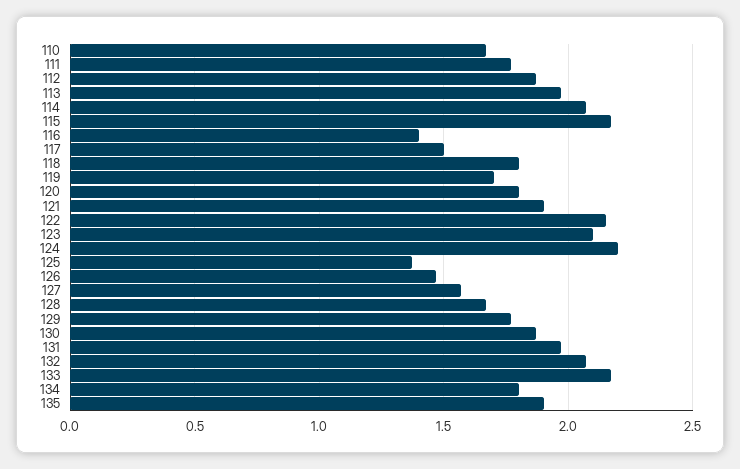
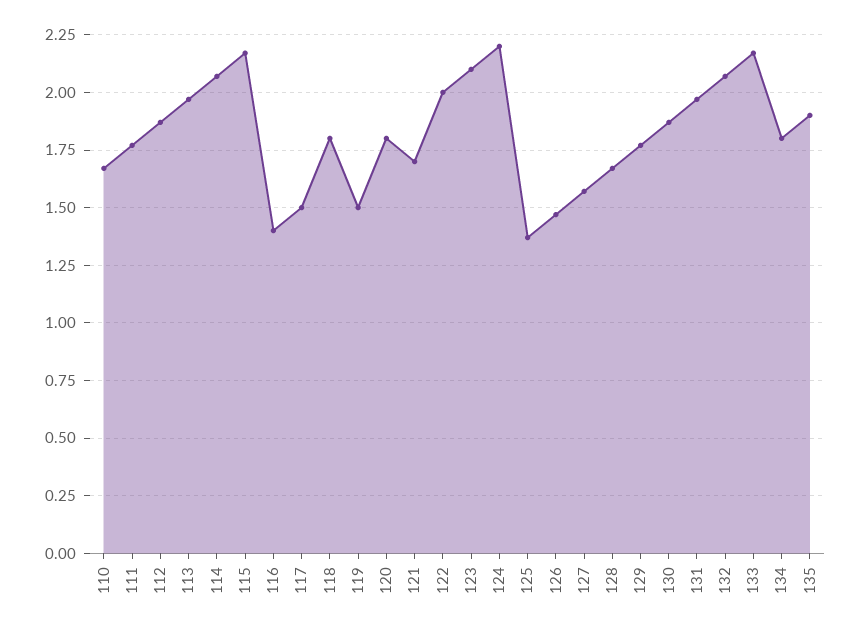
119: 1.7 -> 1.5
121: 1.9 -> 1.7
122: 2.15 -> 2

